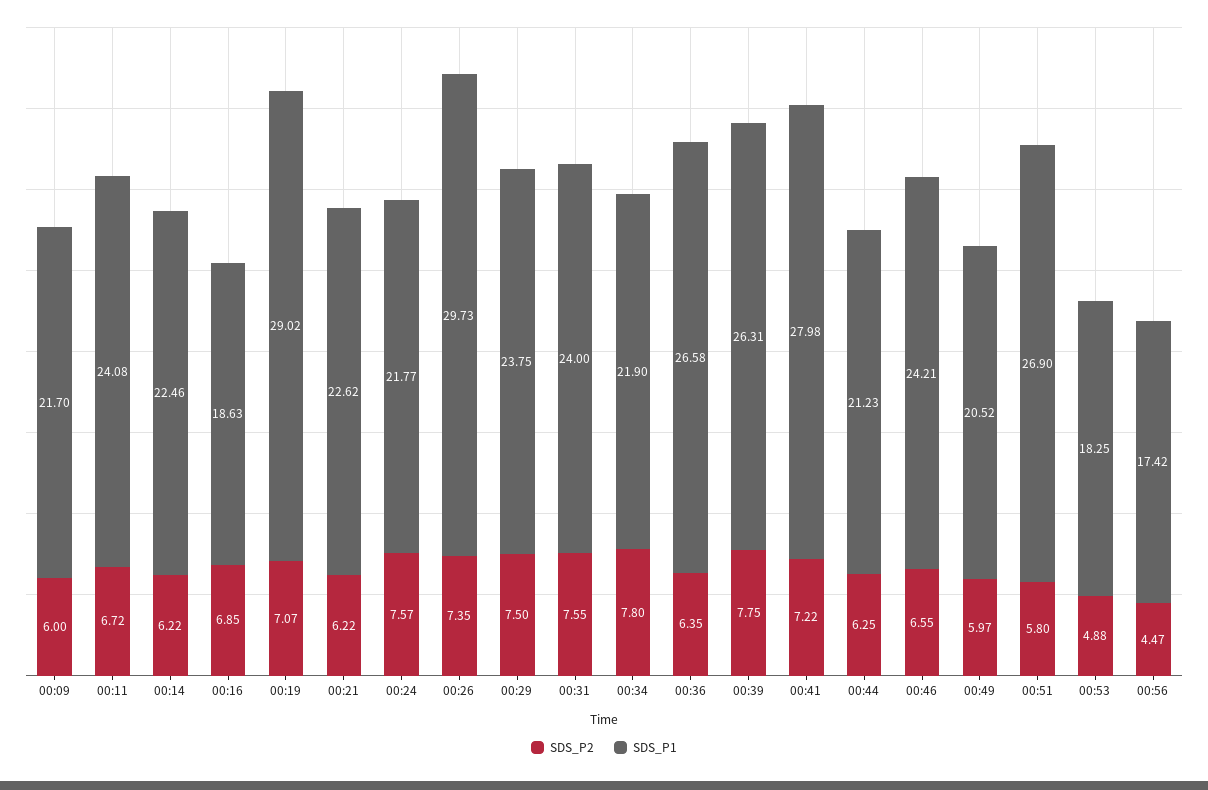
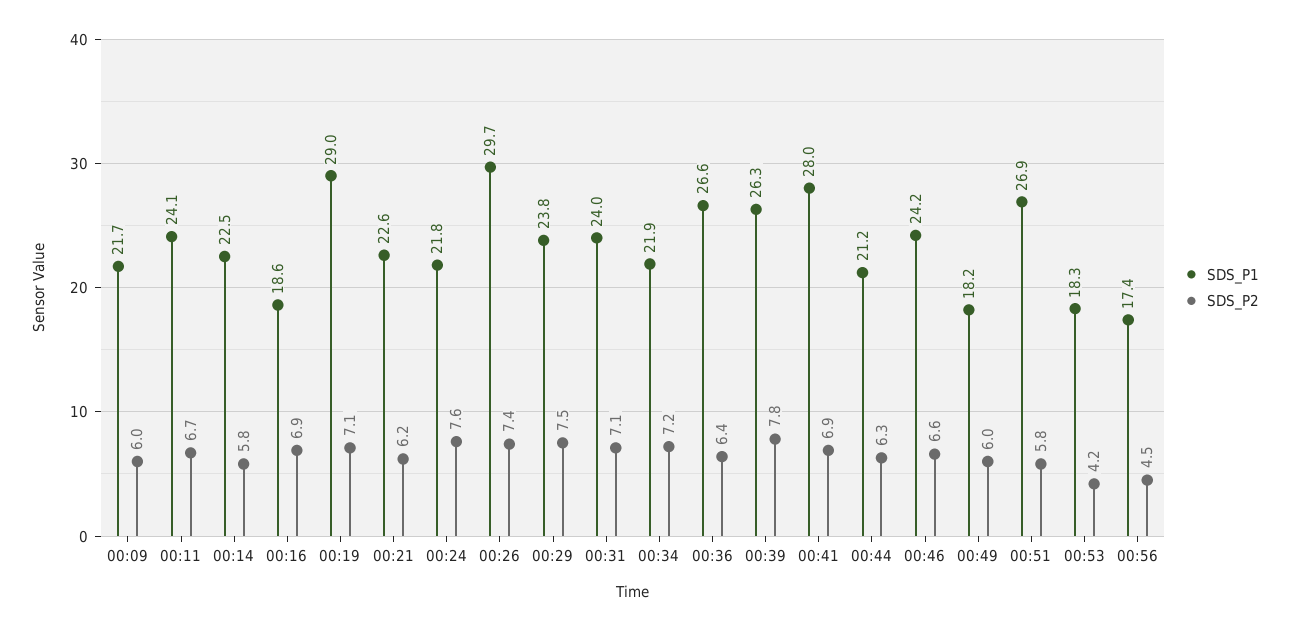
SDS_P2, 00:14: 6.22 -> 5.8
SDS_P2, 00:31: 7.55 -> 7.1
SDS_P2, 00:34: 7.8 -> 7.2
SDS_P2, 00:41: 7.22 -> 6.9
SDS_P1, 00:49: 20.52 -> 18.2
SDS_P2, 00:53: 4.88 -> 4.2

